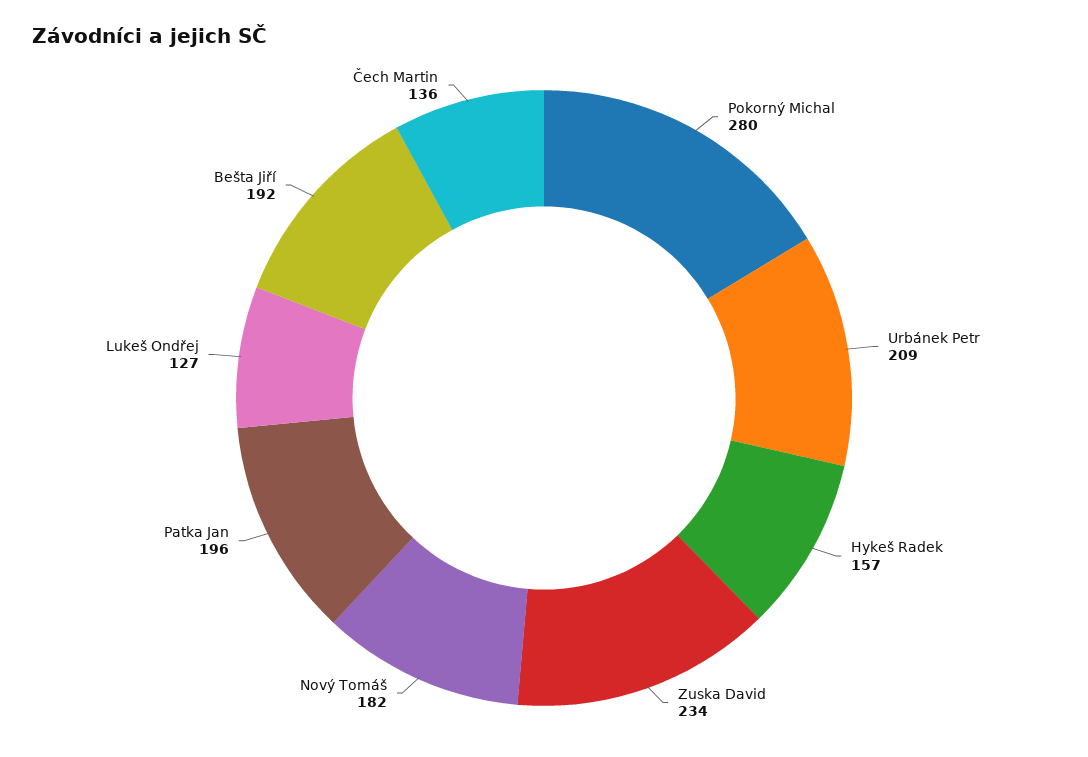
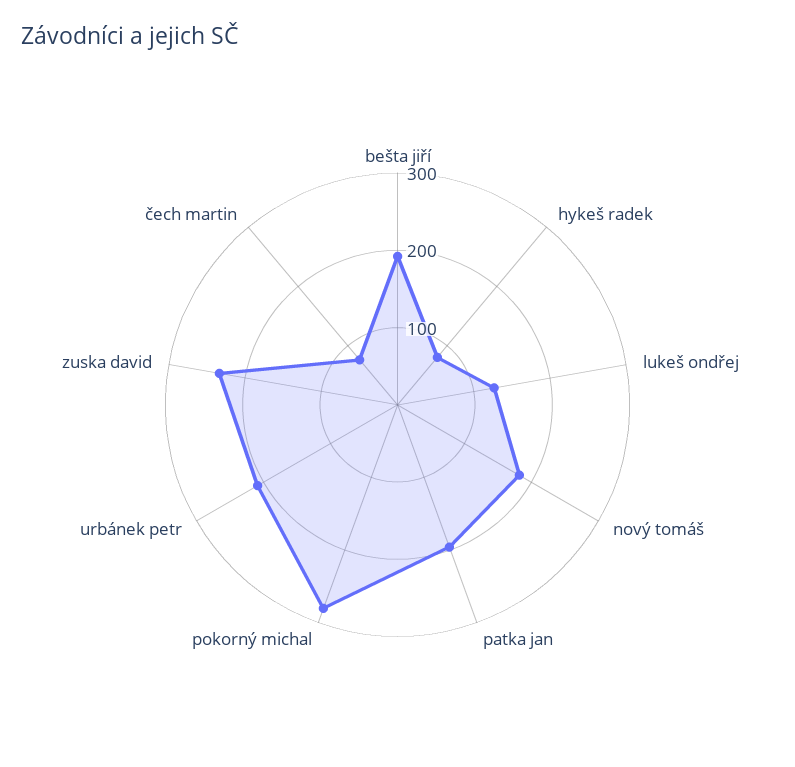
Hykeš Radek: 157 -> 80
Čech Martin: 136 -> 80

